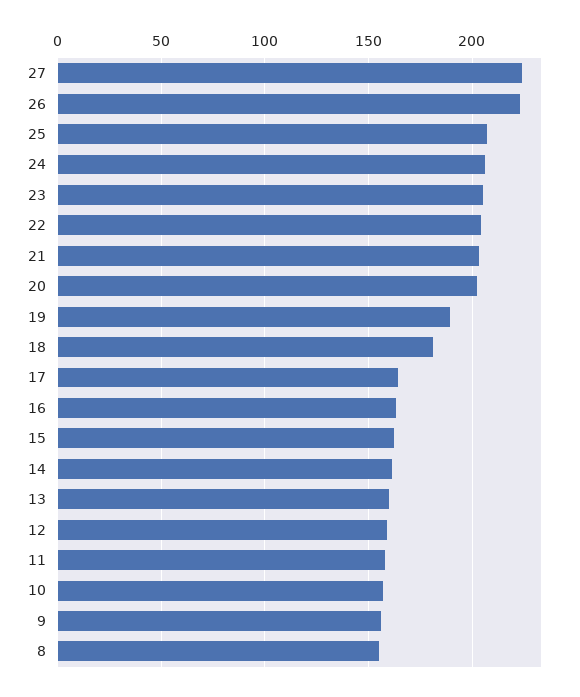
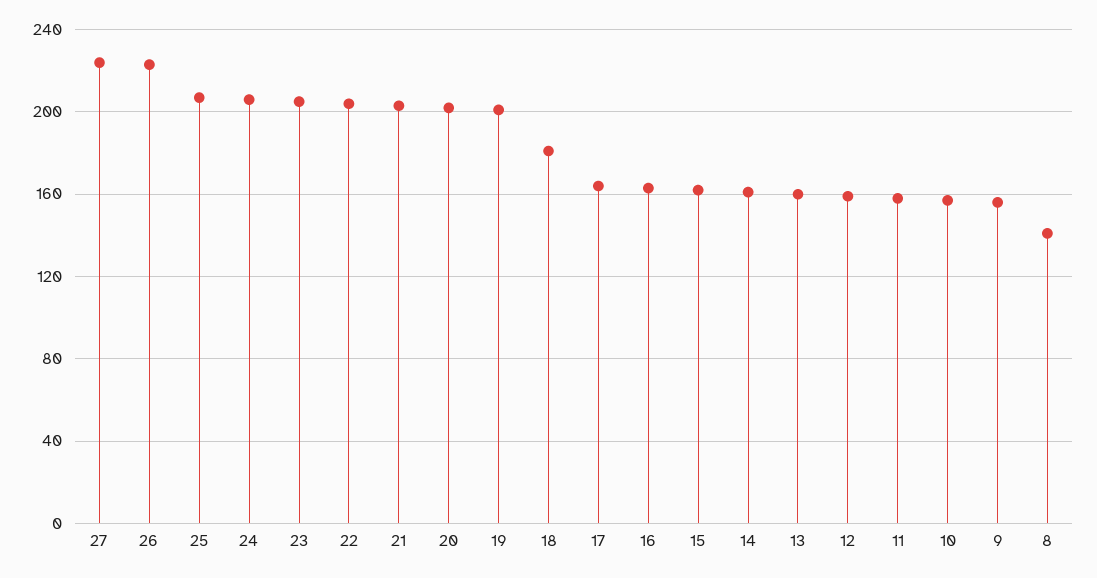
19: 190 -> 200
8: 155 -> 140

